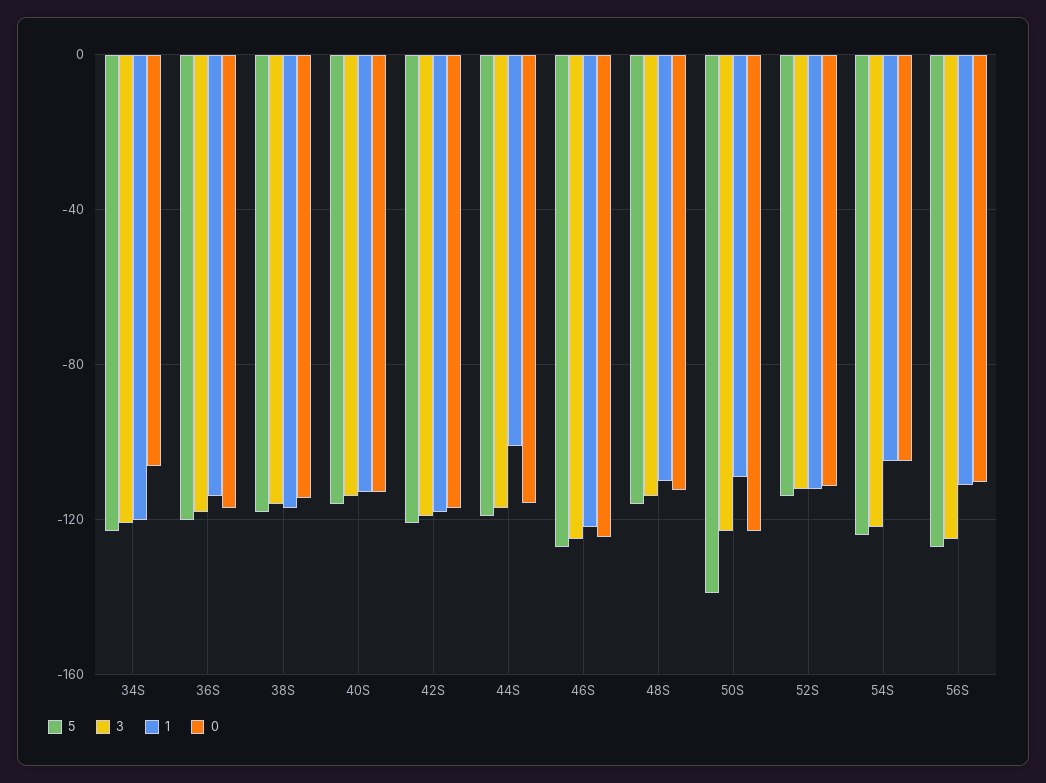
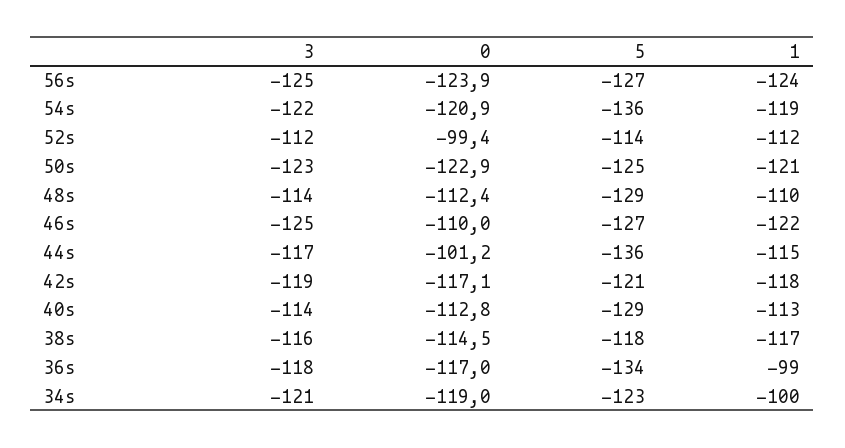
1, 34S: -120 -> -100
0, 34S: -105 -> -119
5, 36S: -120 -> -134
1, 36S: -115 -> -99
5, 40S: -115 -> -129
5, 44S: -120 -> -136
1, 44S: -100 -> -115
0, 44S: -115 -> -101.2
0, 46S: -125 -> -110
5, 48S: -115 -> -129
5, 50S: -140 -> -125
1, 50S: -110 -> -121
0, 52S: -110 -> -99.4
5, 54S: -125 -> -136
1, 54S: -105 -> -119
0, 54S: -105 -> -120.9
1, 56S: -110 -> -124
0, 56S: -110 -> -123.9

